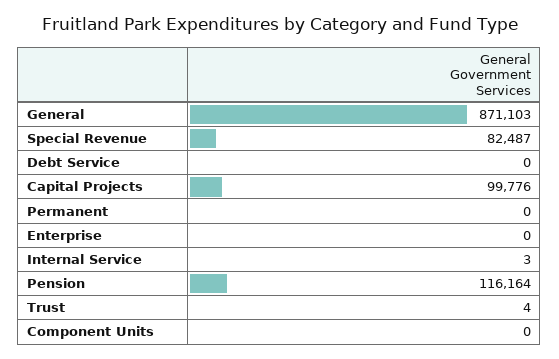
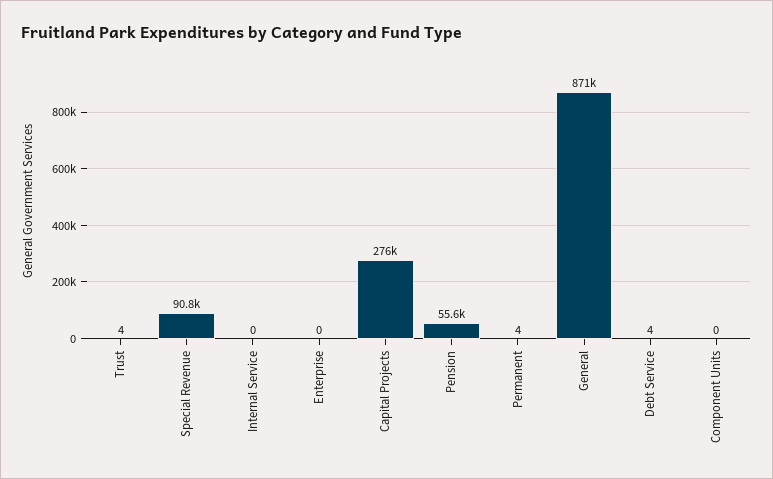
Special Revenue: 82487 -> 90800
Debt Service: 0 -> 4
Capital Projects: 99776 -> 276000
Permanent: 0 -> 4
Internal Service: 3 -> 0
Pension: 116164 -> 55600

